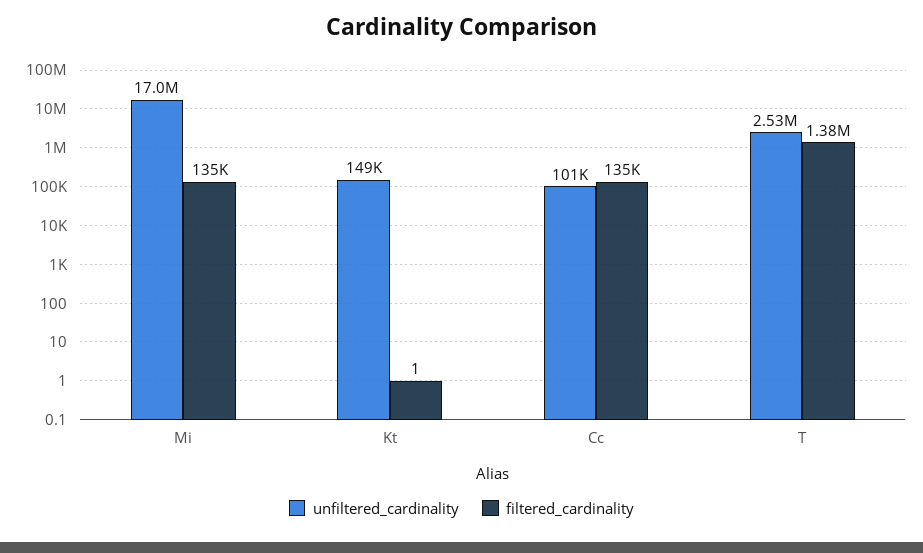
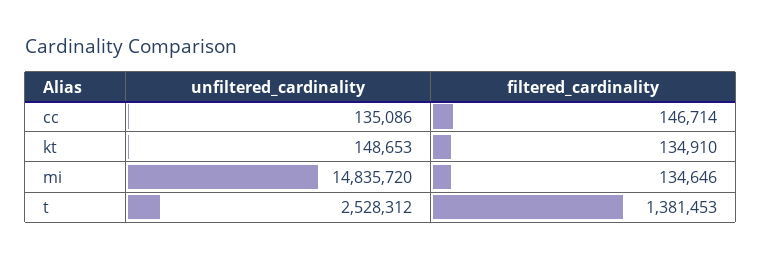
unfiltered_cardinality, Mi: 17000000 -> 14835720
filtered_cardinality, Kt: 1 -> 134910
unfiltered_cardinality, Cc: 101000 -> 135086
filtered_cardinality, Cc: 135000 -> 146714

